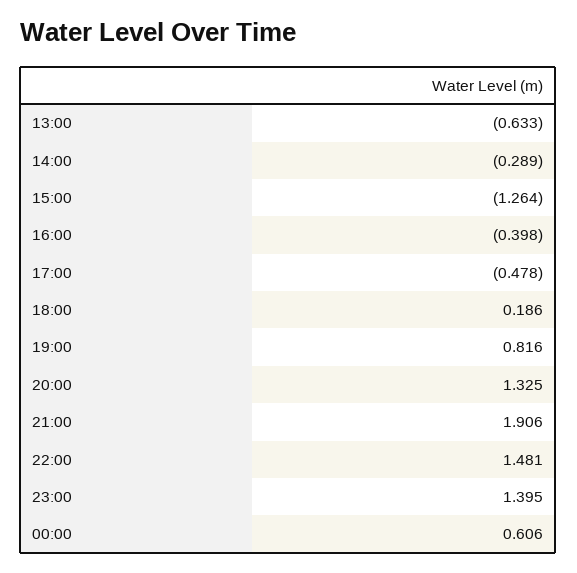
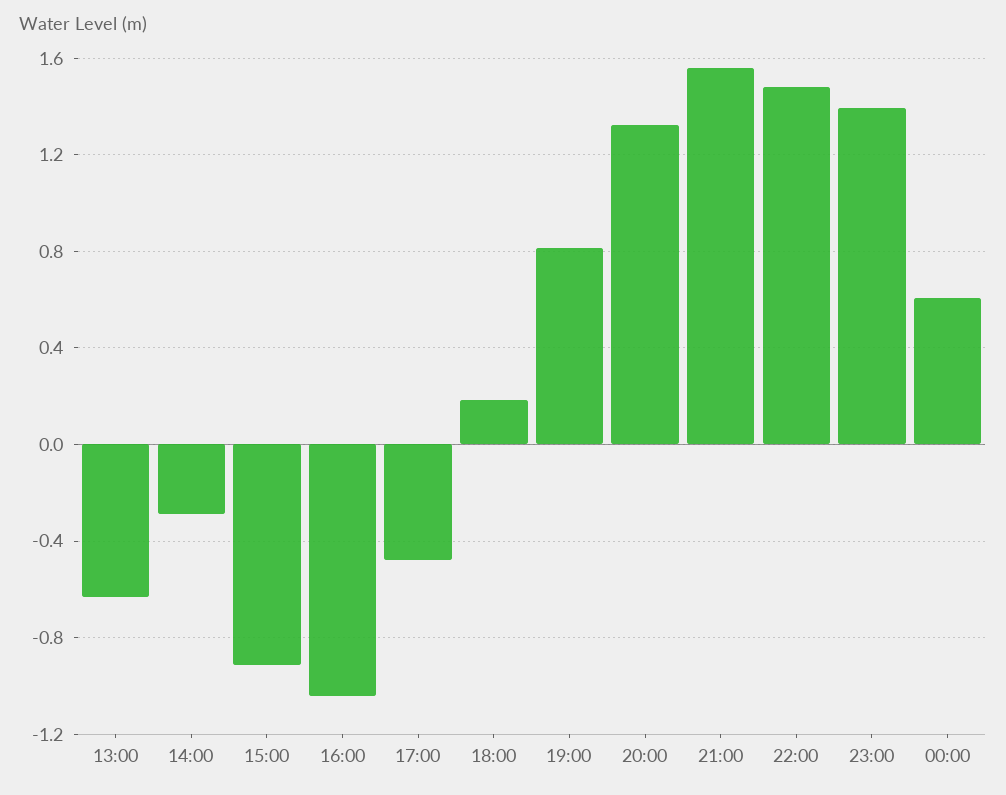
15:00: -1.264 -> -0.9
16:00: -0.398 -> -1.05
21:00: 1.906 -> 1.55

